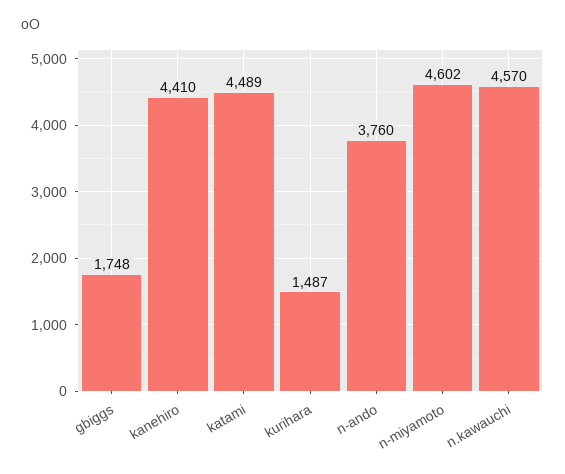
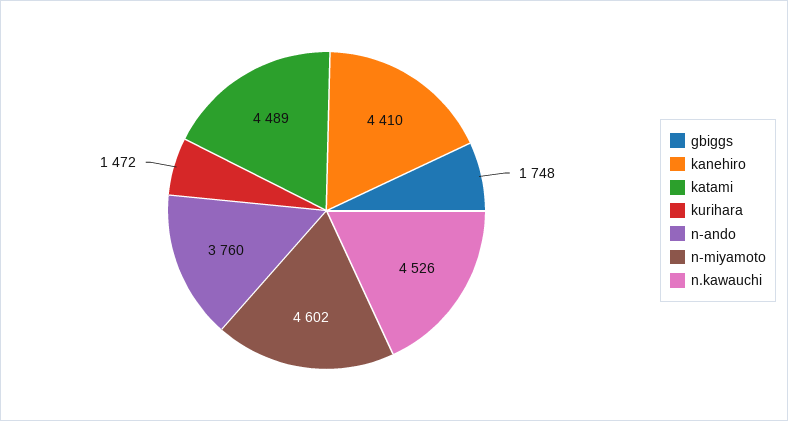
kurihara: 1487 -> 1472
n.kawauchi: 4570 -> 4526

